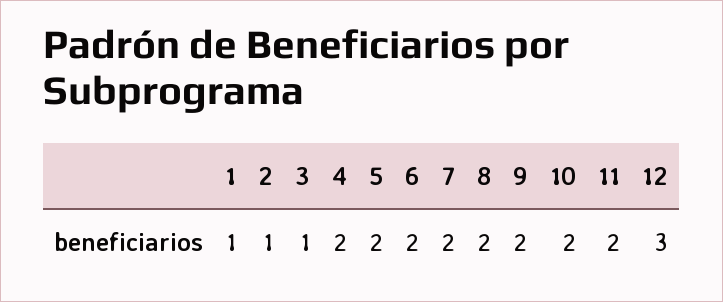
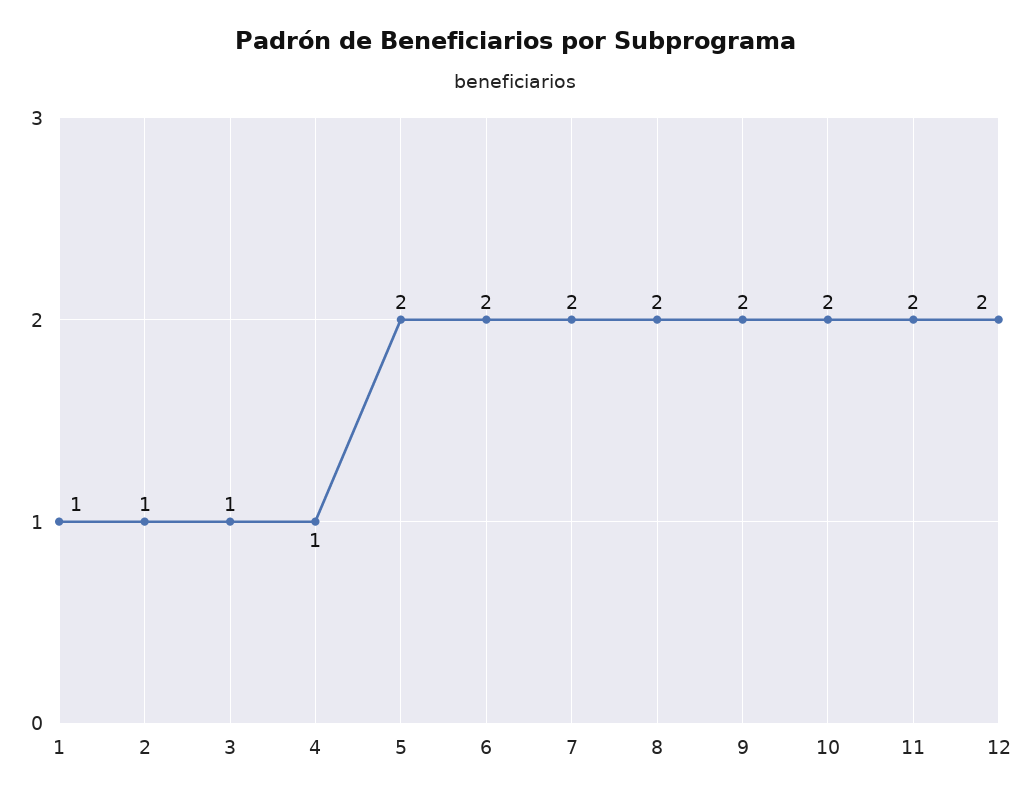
4: 2 -> 1
12: 3 -> 2

